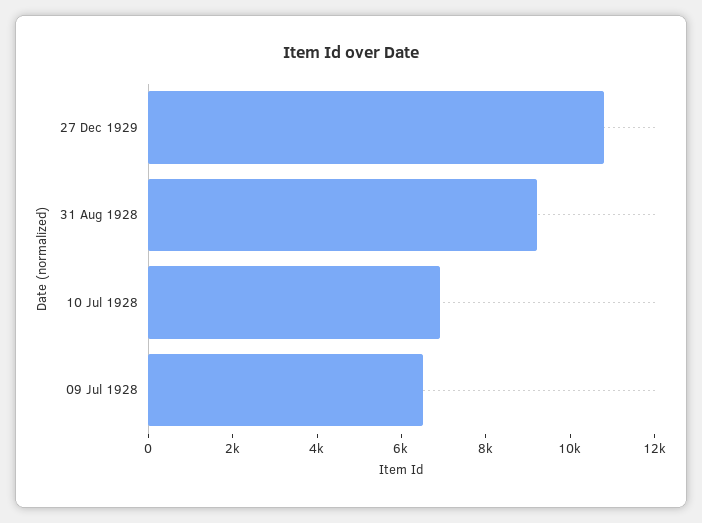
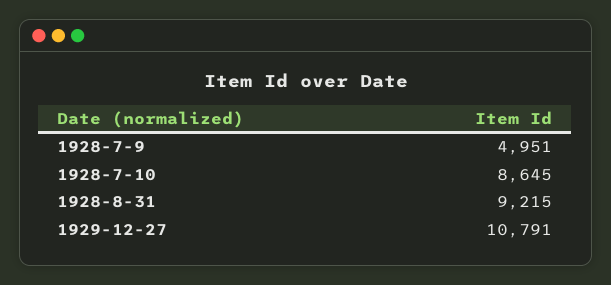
10 Jul 1928: 7000 -> 8645
09 Jul 1928: 6500 -> 4951

